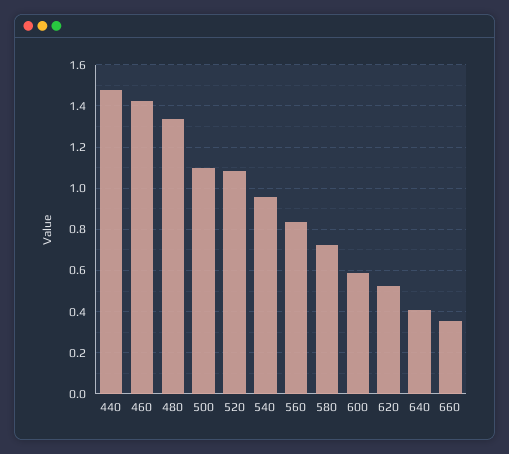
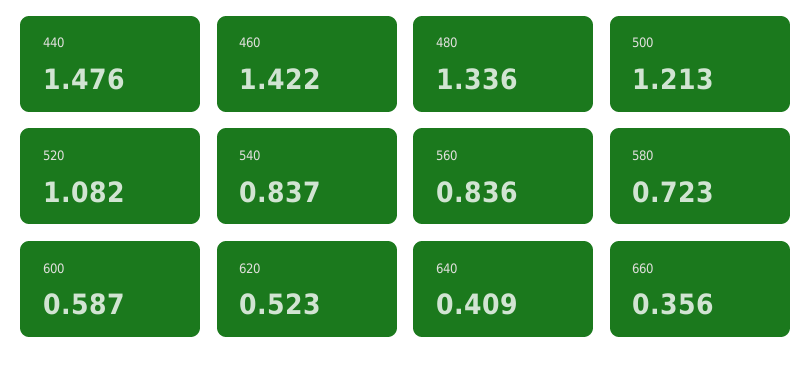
500: 1.1 -> 1.213
540: 0.95 -> 0.837

